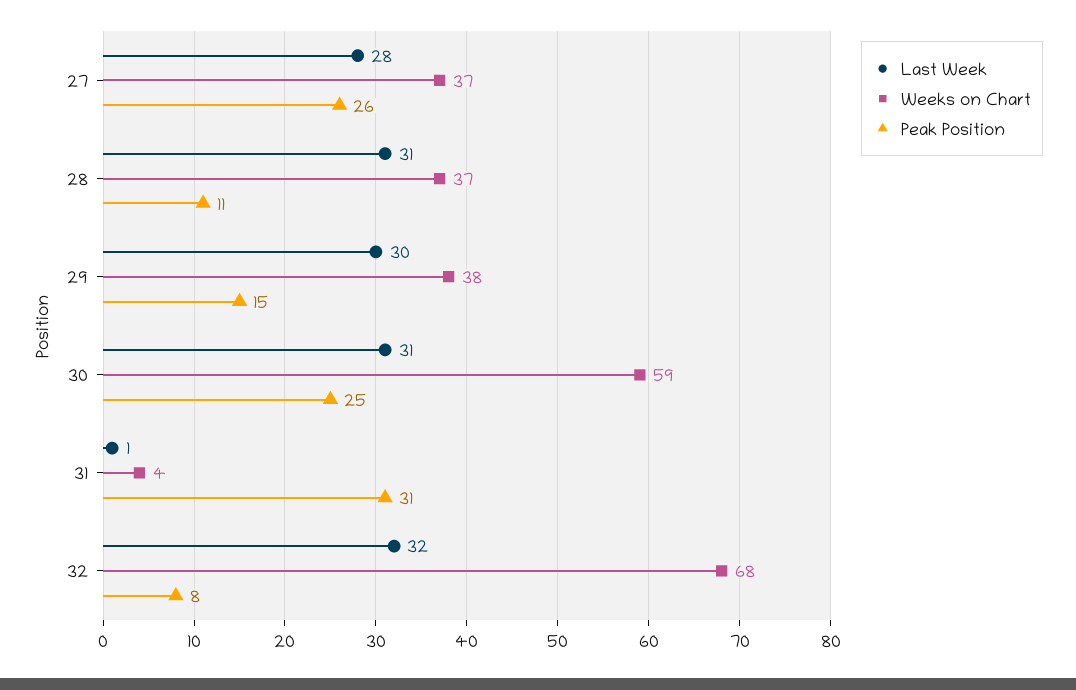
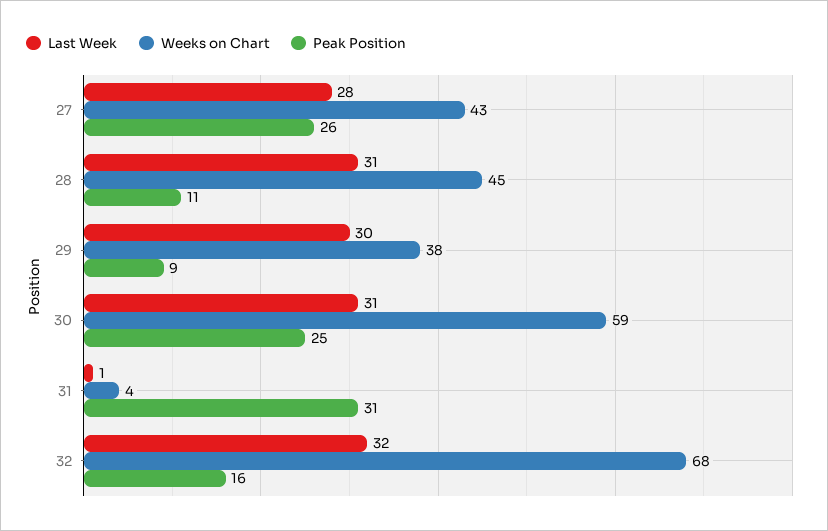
Weeks on Chart, 27: 37 -> 43
Weeks on Chart, 28: 37 -> 45
Peak Position, 29: 15 -> 9
Peak Position, 32: 8 -> 16

